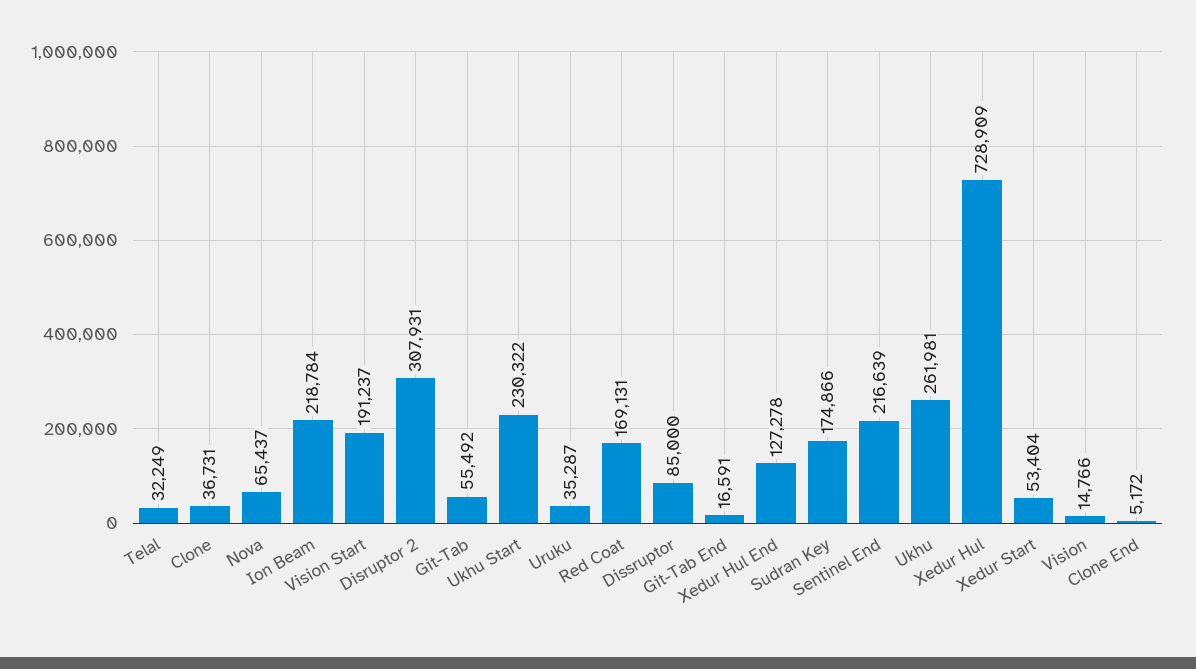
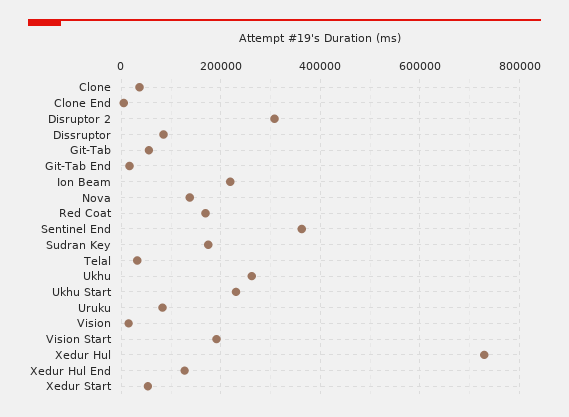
Nova: 65437 -> 140000
Uruku: 35287 -> 80000
Sentinel End: 216639 -> 360000

